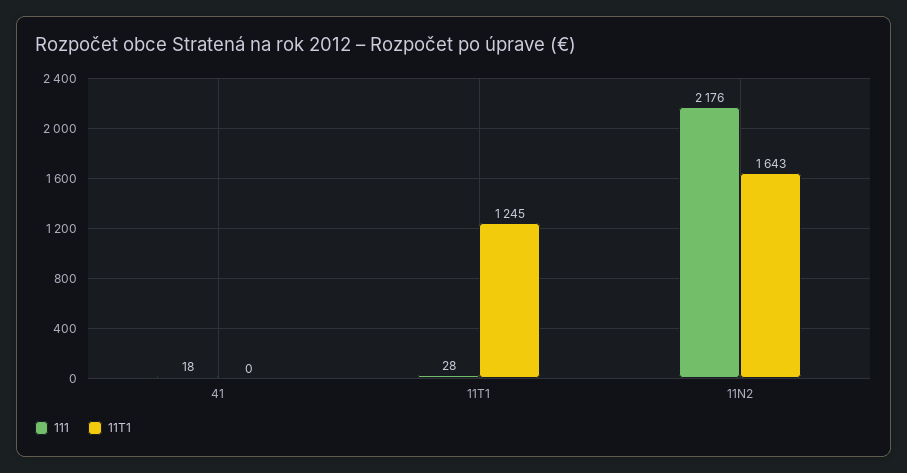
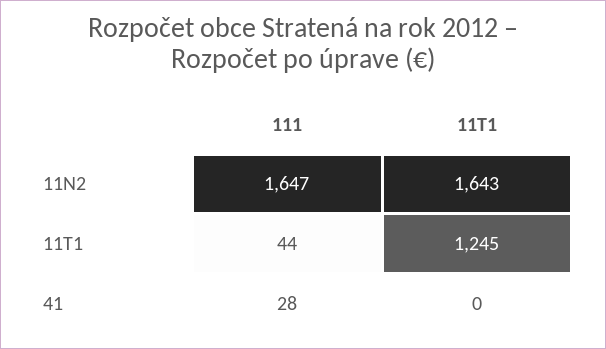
111, 41: 18 -> 28
111, 11T1: 28 -> 44
111, 11N2: 2176 -> 1647

